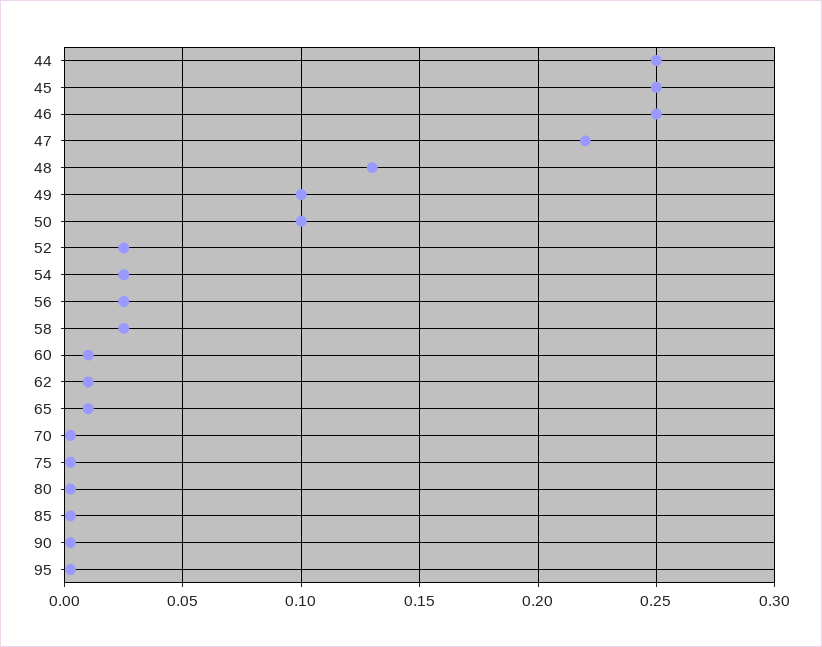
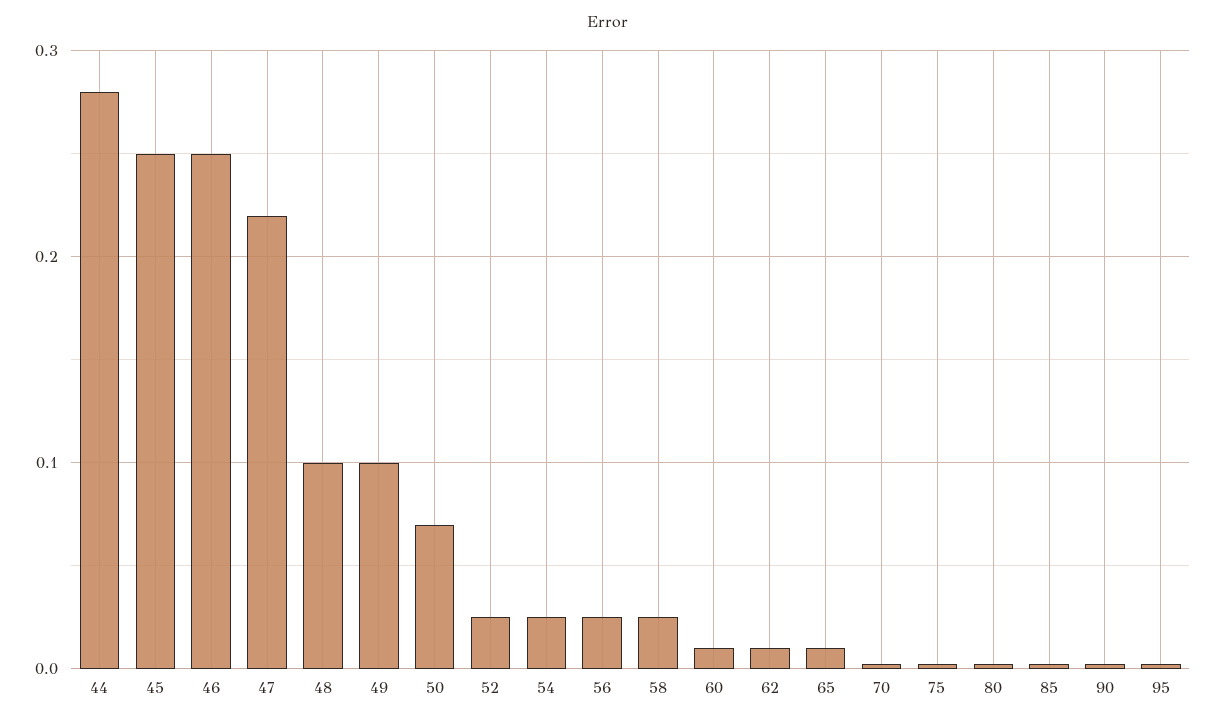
44: 0.25 -> 0.28
48: 0.13 -> 0.1
50: 0.1 -> 0.07

